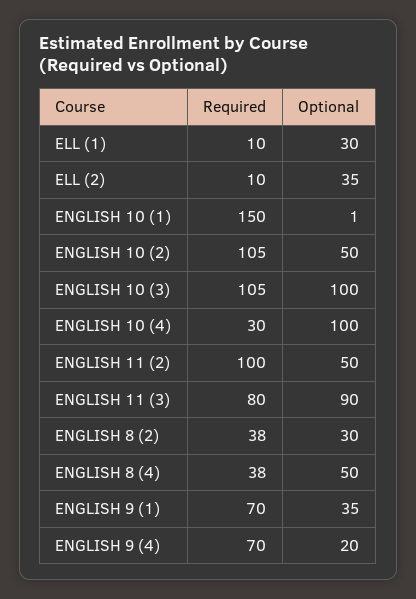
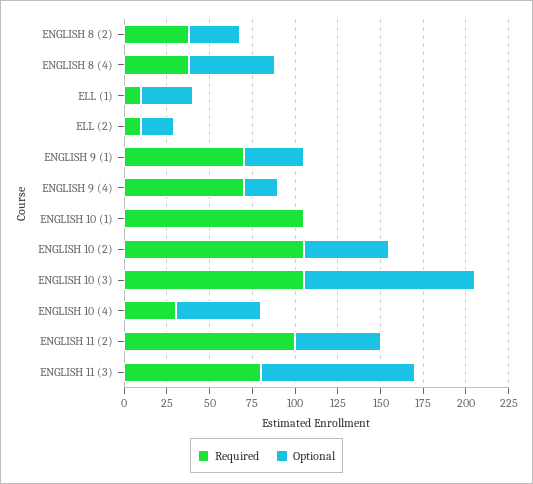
Optional, ELL (2): 35 -> 20
Required, ENGLISH 10 (1): 150 -> 105
Optional, ENGLISH 10 (4): 100 -> 50

